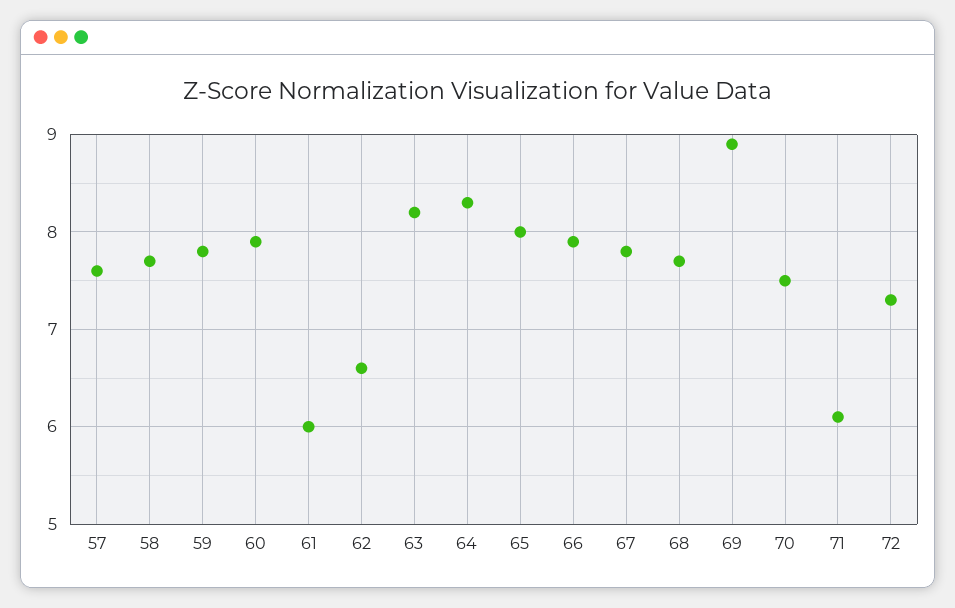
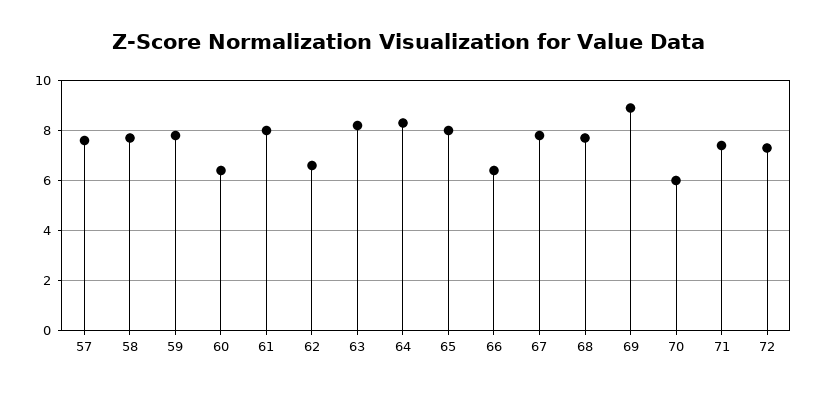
60: 7.9 -> 6.5
61: 6 -> 8
66: 7.9 -> 6.5
70: 7.5 -> 6
71: 6.1 -> 7.5

